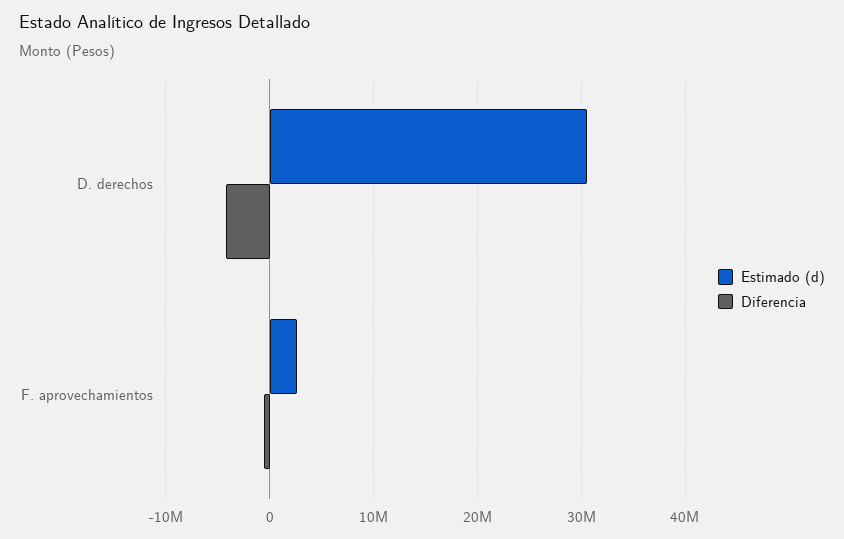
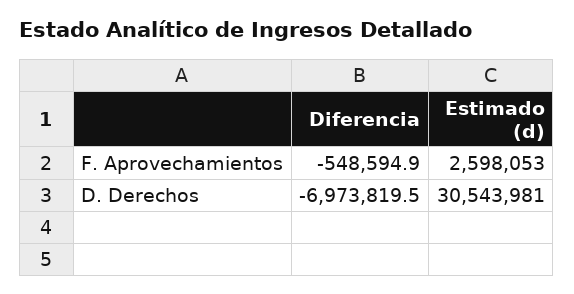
Diferencia, D. derechos: -4000000 -> -6973819.5

